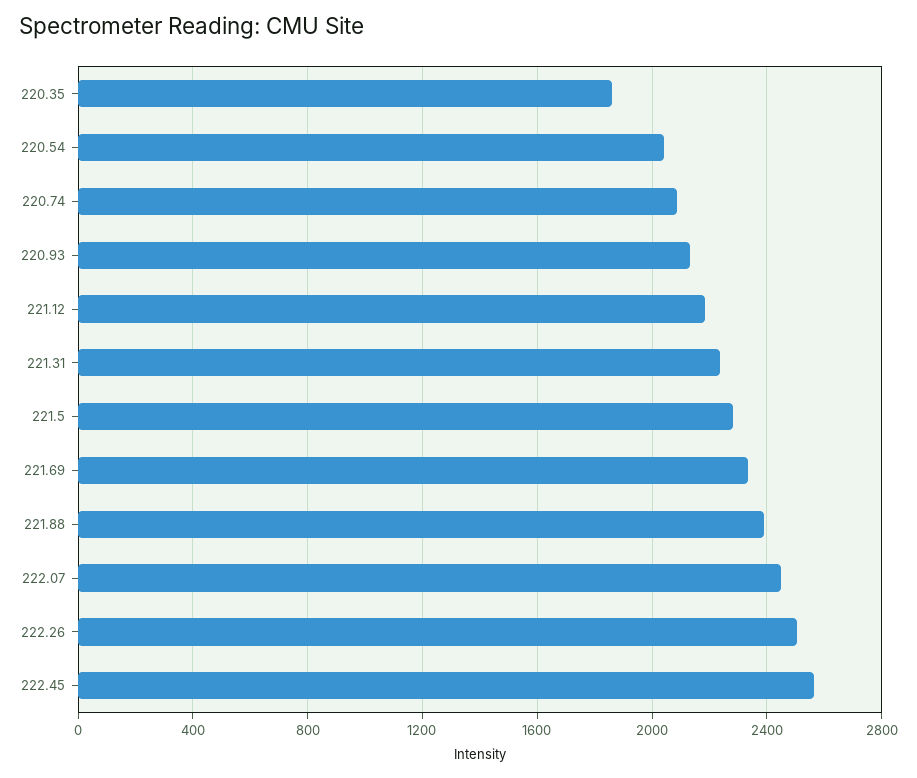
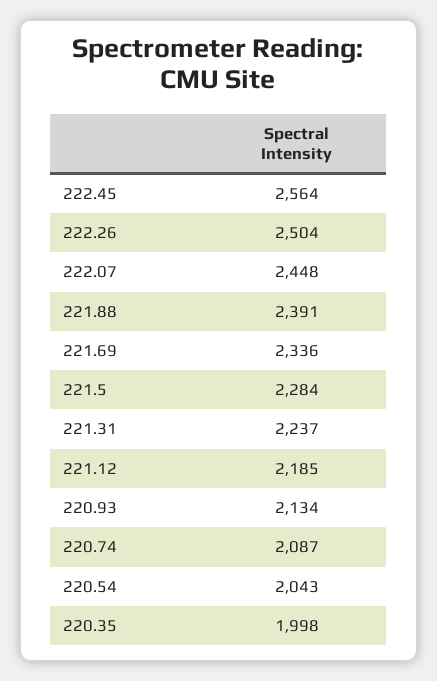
220.35: 1850 -> 1998

